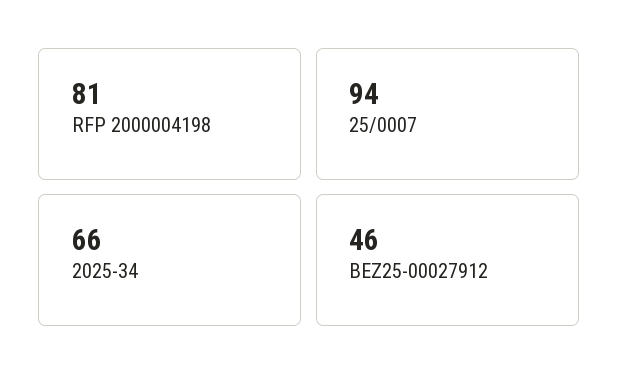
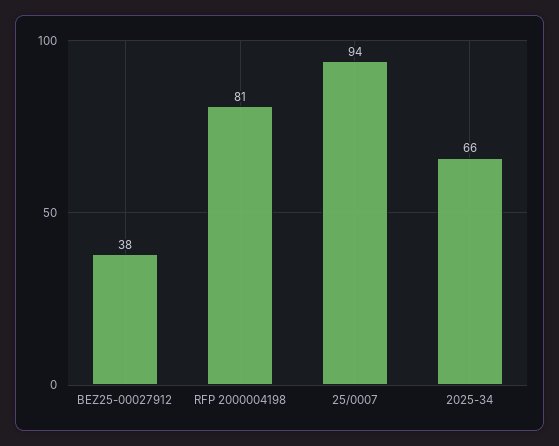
BEZ25-00027912: 46 -> 38

